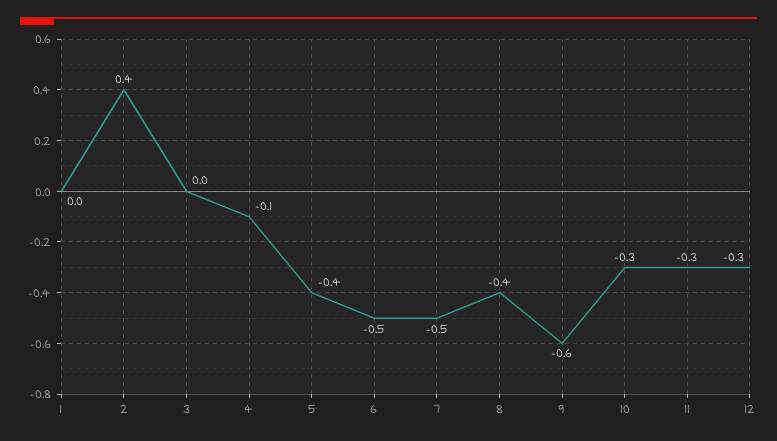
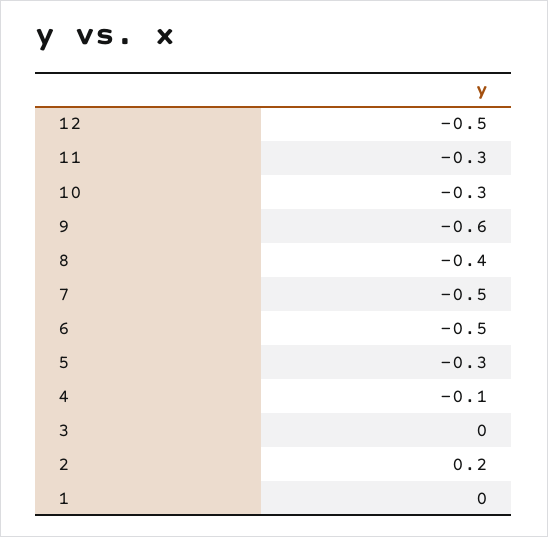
2: 0.4 -> 0.2
5: -0.4 -> -0.3
12: -0.3 -> -0.5

